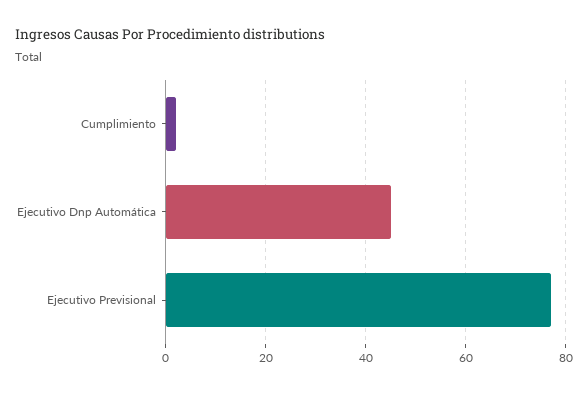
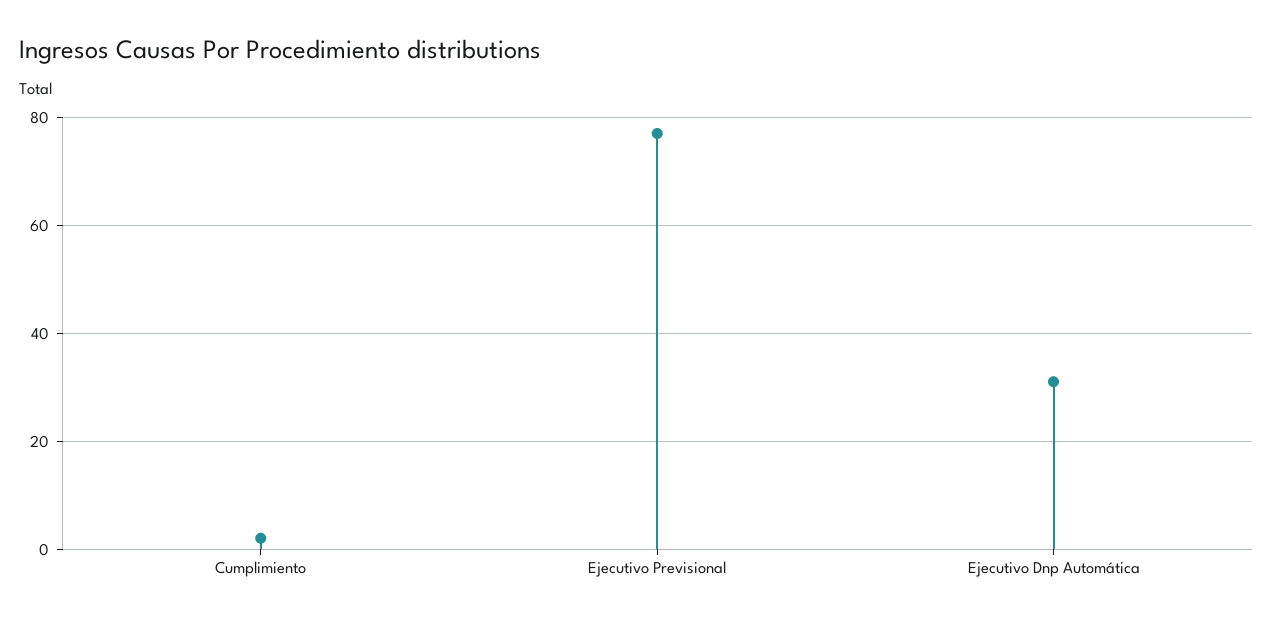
Ejecutivo Dnp Automática: 45 -> 30

